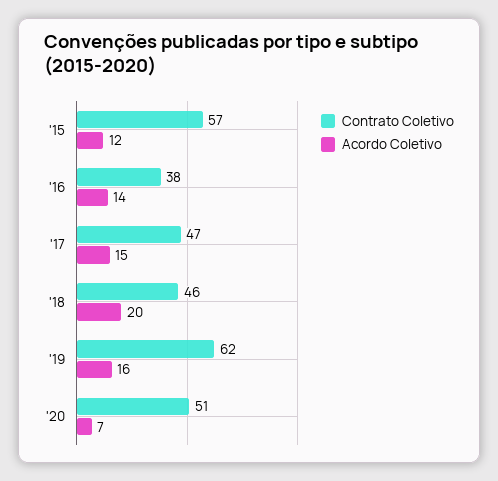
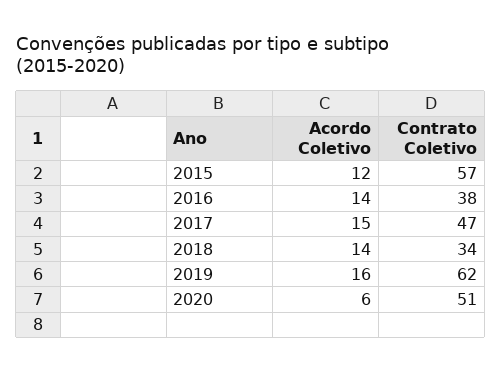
Contrato Coletivo, '18: 46 -> 34
Acordo Coletivo, '18: 20 -> 14
Acordo Coletivo, '20: 7 -> 6

